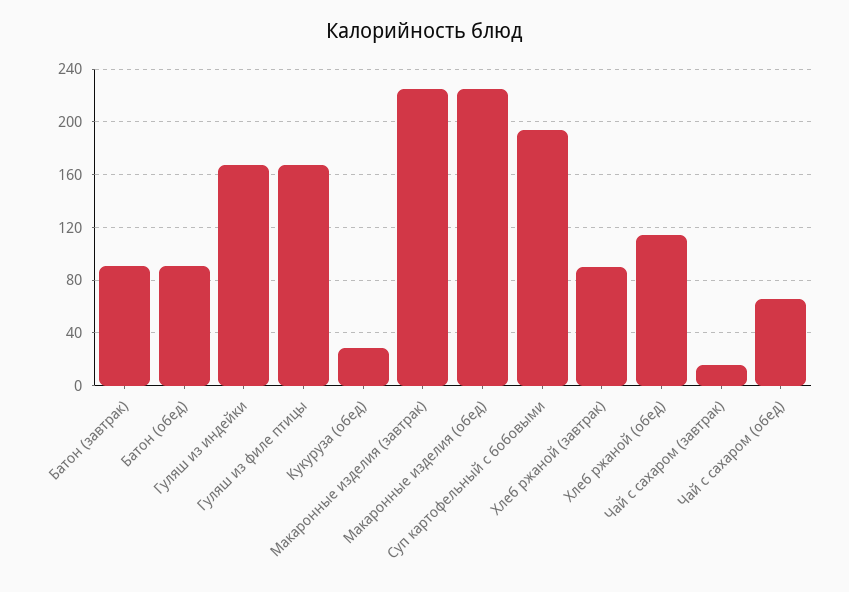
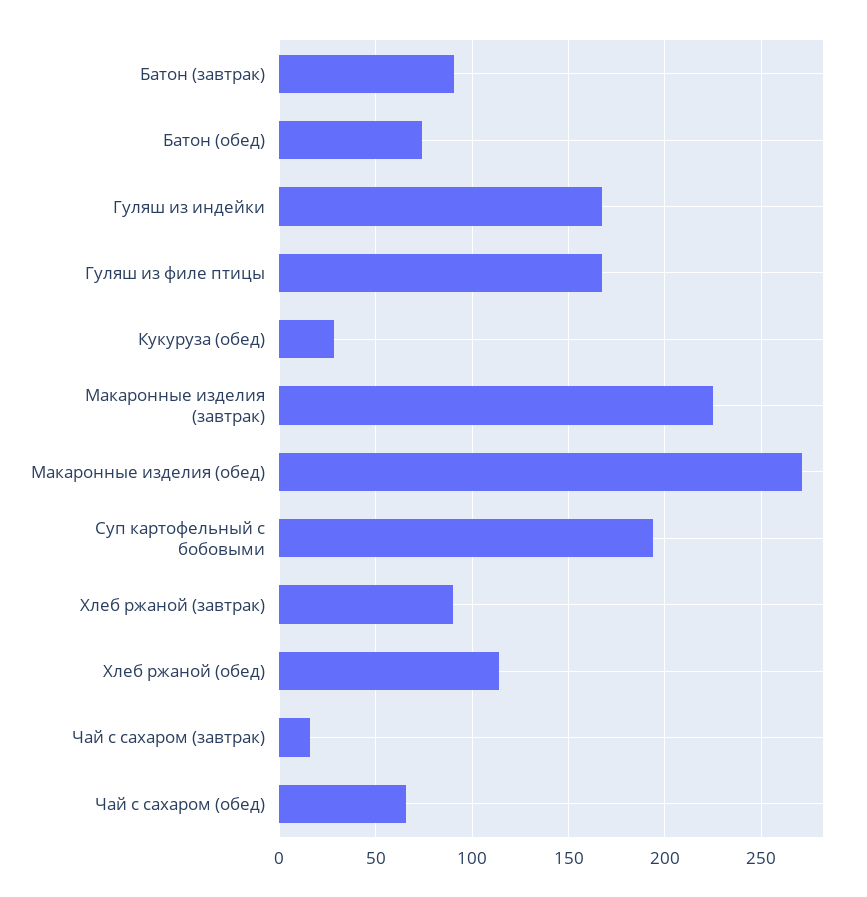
Батон (обед): 90 -> 75
Макаронные изделия (обед): 225 -> 270

